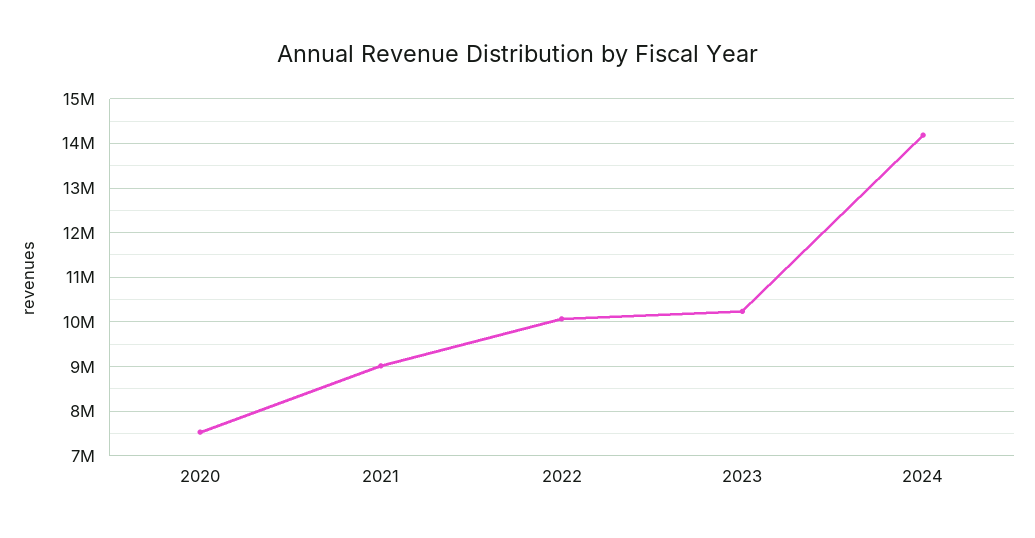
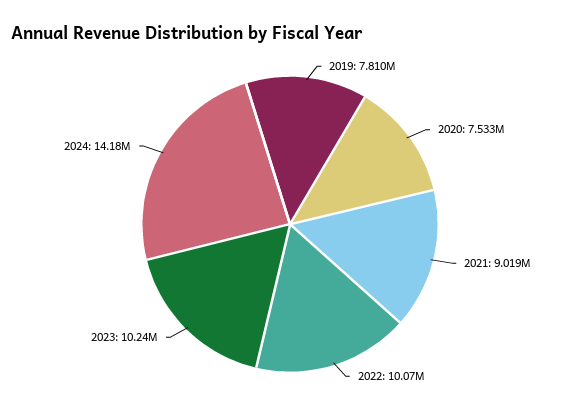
2019: none -> 7810000

